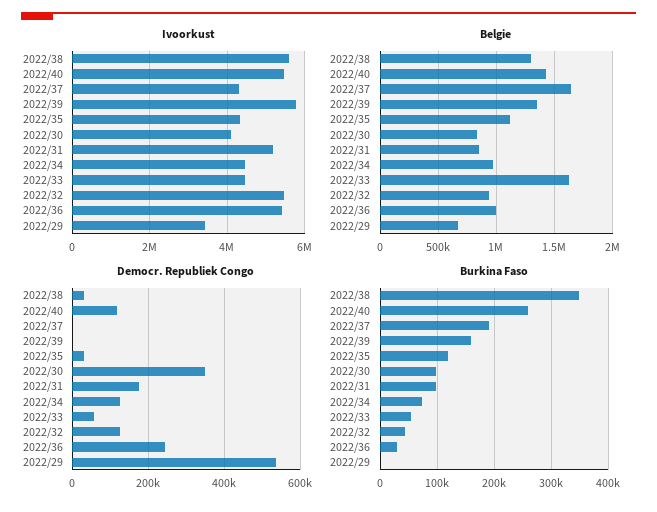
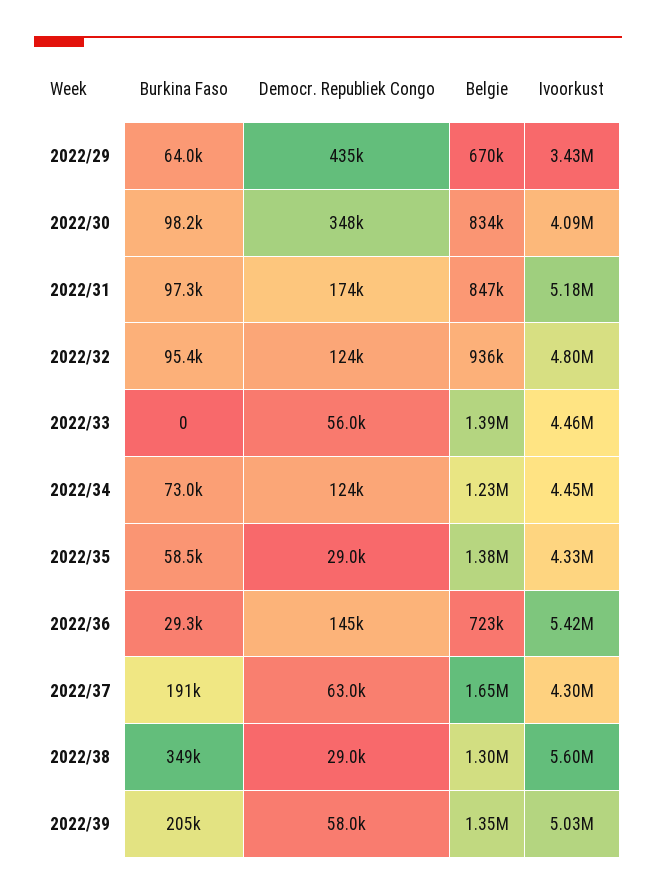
Ivoorkust, 2022/40: 5400000 -> none
Ivoorkust, 2022/39: 5800000 -> 5030000
Ivoorkust, 2022/32: 5400000 -> 4800000
Belgie, 2022/40: 1400000 -> none
Belgie, 2022/35: 1100000 -> 1380000
Belgie, 2022/34: 1000000 -> 1230000
Belgie, 2022/33: 1600000 -> 1390000
Belgie, 2022/36: 1000000 -> 723000
Democr. Republiek Congo, 2022/40: 120000 -> none
Democr. Republiek Congo, 2022/37: 0 -> 63000
Democr. Republiek Congo, 2022/39: 0 -> 58000
Democr. Republiek Congo, 2022/36: 240000 -> 145000
Democr. Republiek Congo, 2022/29: 540000 -> 435000
Burkina Faso, 2022/40: 260000 -> none
Burkina Faso, 2022/39: 160000 -> 205000
Burkina Faso, 2022/35: 120000 -> 58500
Burkina Faso, 2022/33: 60000 -> 0
Burkina Faso, 2022/32: 40000 -> 95400
Burkina Faso, 2022/29: 0 -> 64000

